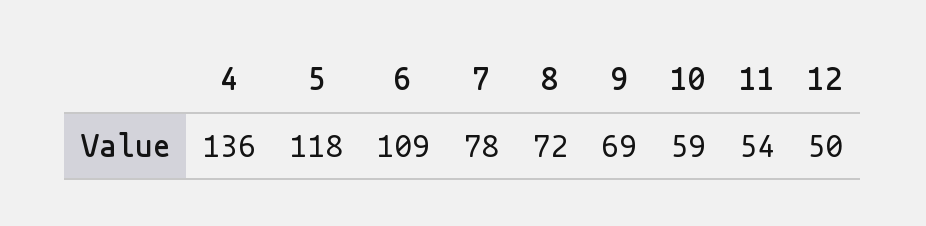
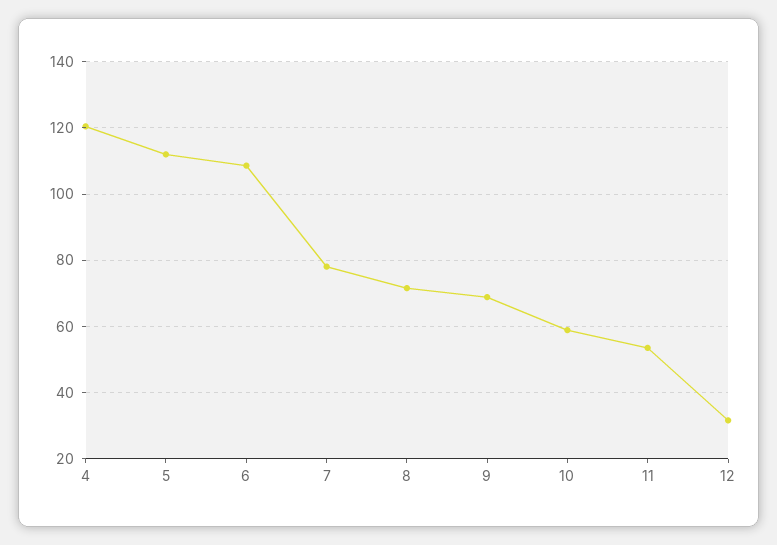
4: 136 -> 120
5: 118 -> 112
12: 50 -> 32

